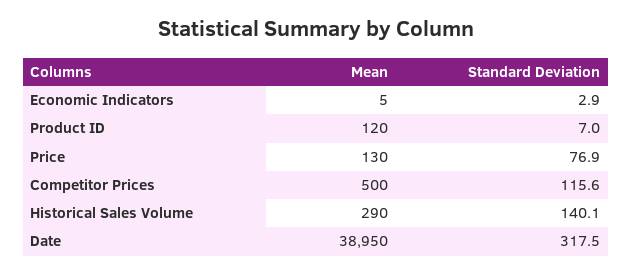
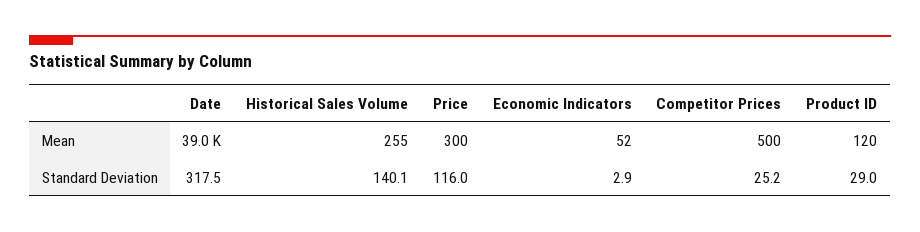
Mean, Economic Indicators: 5 -> 52
Standard Deviation, Product ID: 7 -> 29
Mean, Price: 130 -> 300
Standard Deviation, Price: 76.9 -> 116
Standard Deviation, Competitor Prices: 115.6 -> 25.2
Mean, Historical Sales Volume: 290 -> 255

